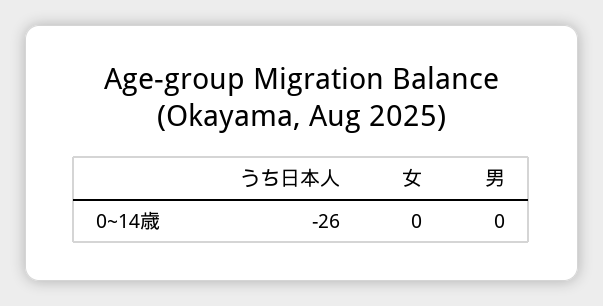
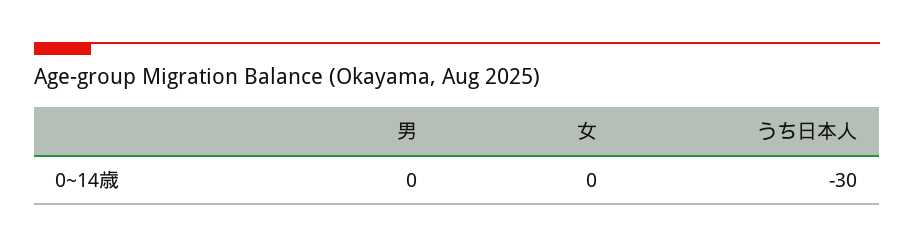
うち日本人: -26 -> -30

